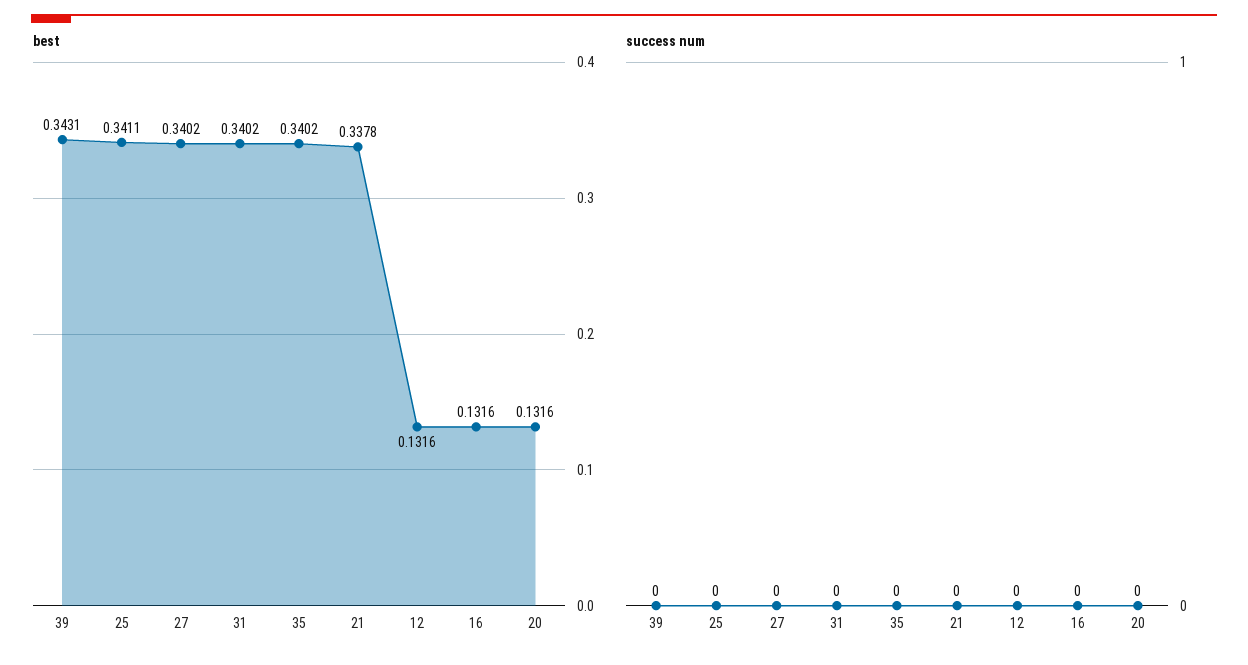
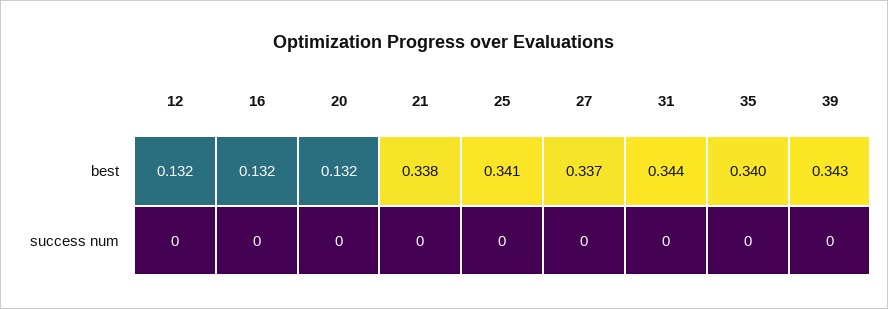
best, 27: 0.3402 -> 0.337
best, 31: 0.3402 -> 0.344

